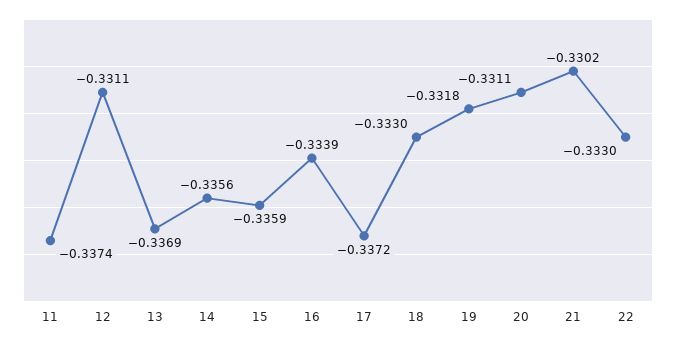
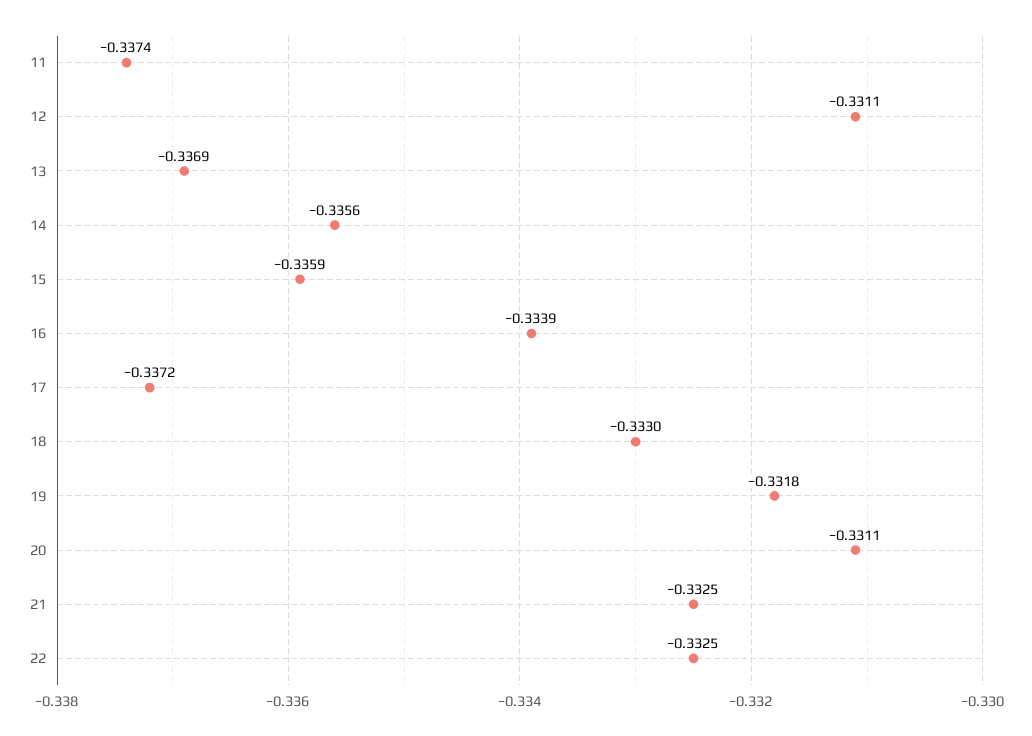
21: -0.3302 -> -0.3325
22: -0.333 -> -0.3325

